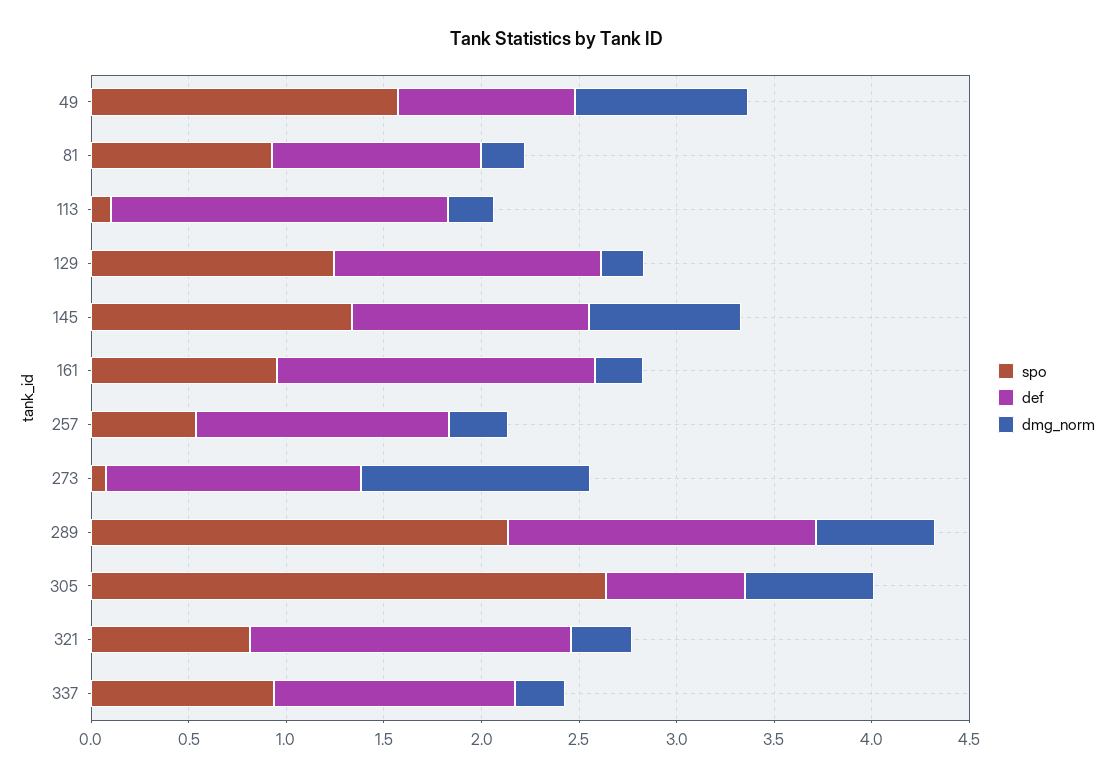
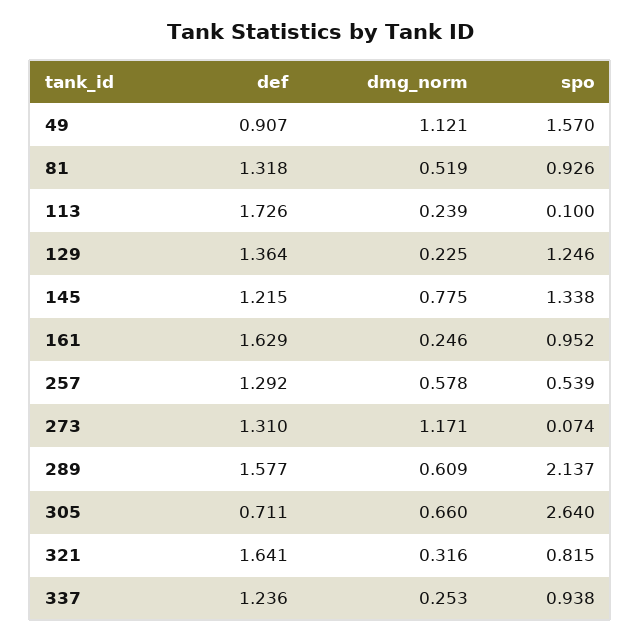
dmg_norm, 49: 0.9 -> 1.121
def, 81: 1.1 -> 1.318
dmg_norm, 81: 0.2 -> 0.519
dmg_norm, 257: 0.3 -> 0.578

